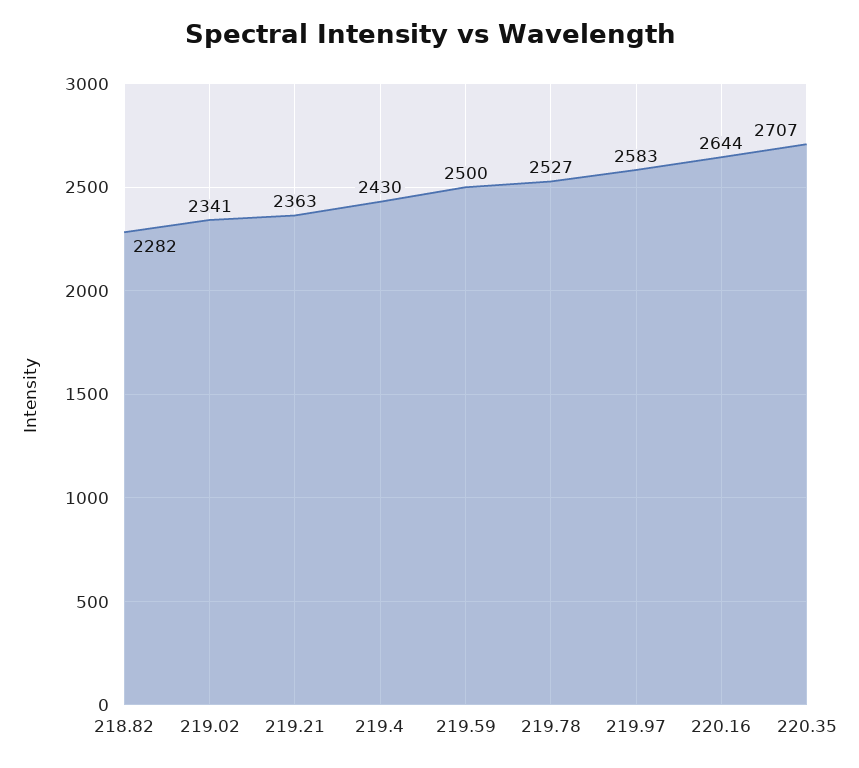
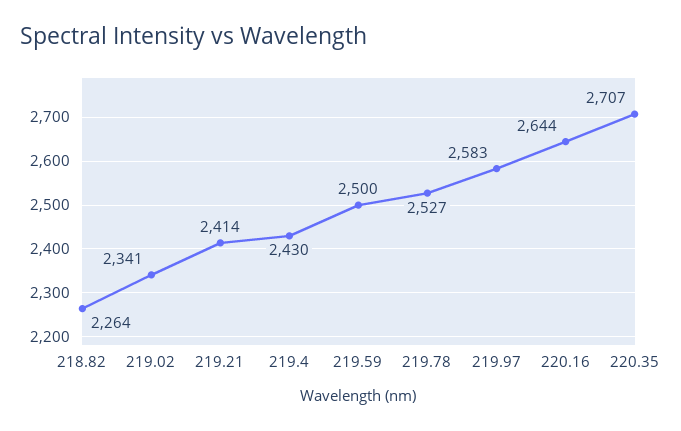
218.82: 2282 -> 2264
219.21: 2363 -> 2414

